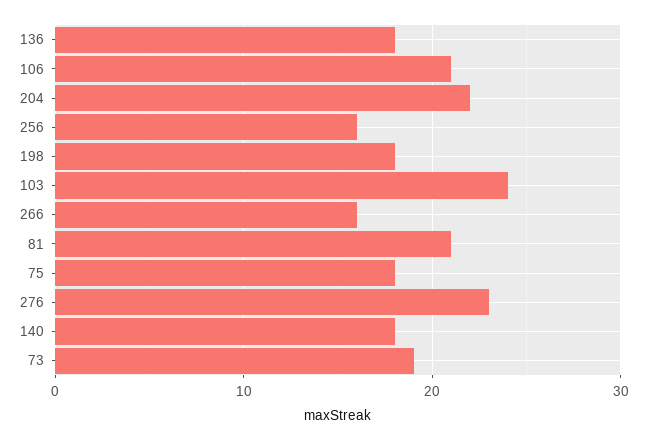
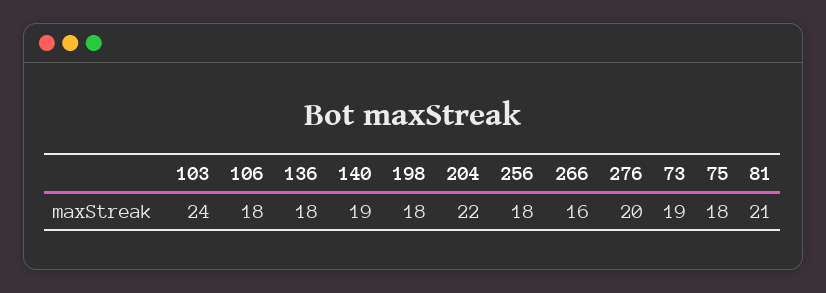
106: 21 -> 18
256: 16 -> 18
276: 23 -> 20
140: 18 -> 19

